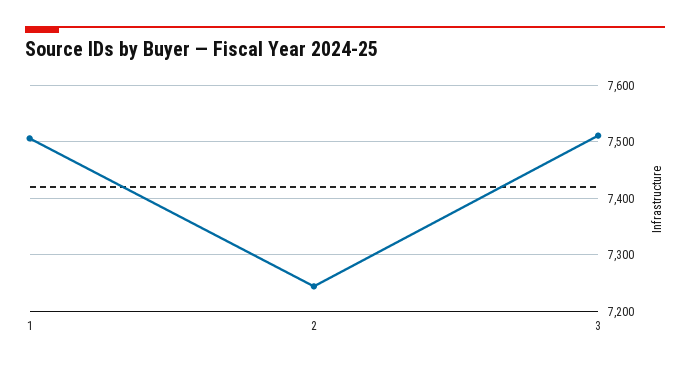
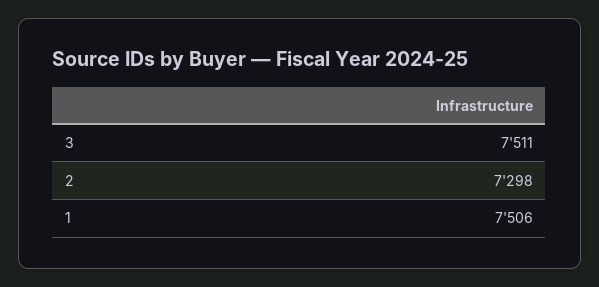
2: 7240 -> 7298

